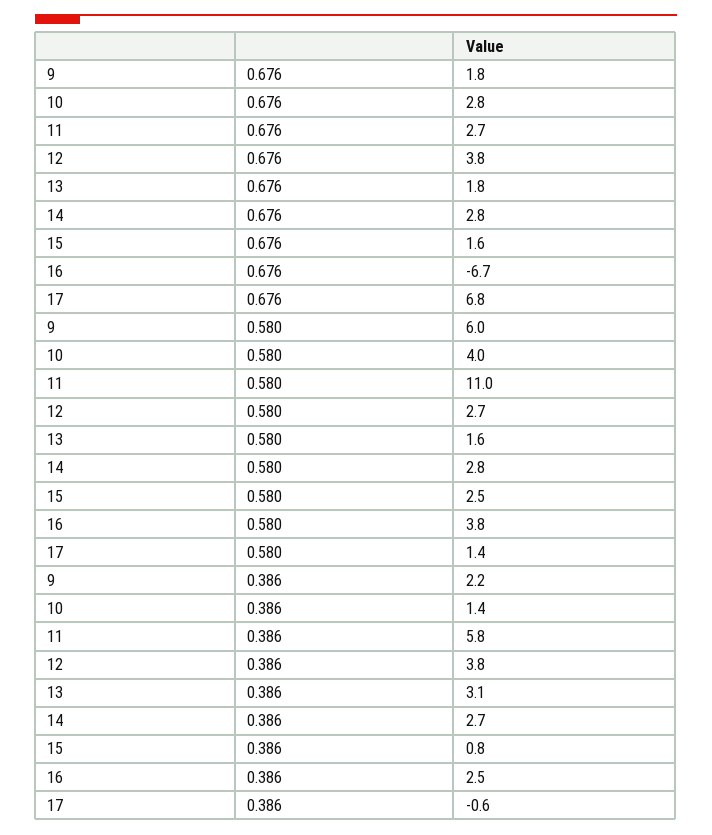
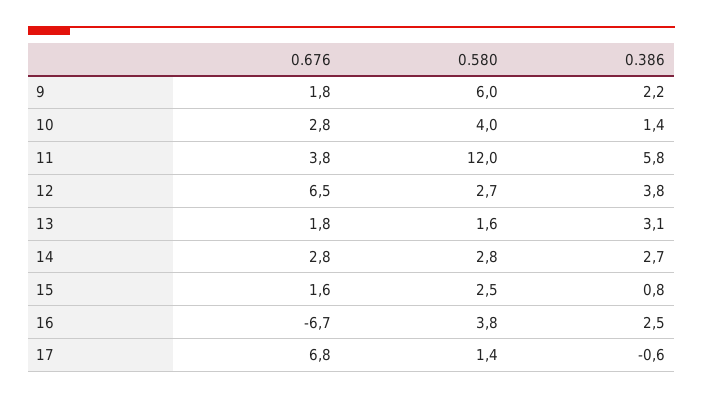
11, 0.676: 2.7 -> 3.8
12, 0.676: 3.8 -> 6.5
11, 0.580: 11 -> 12

